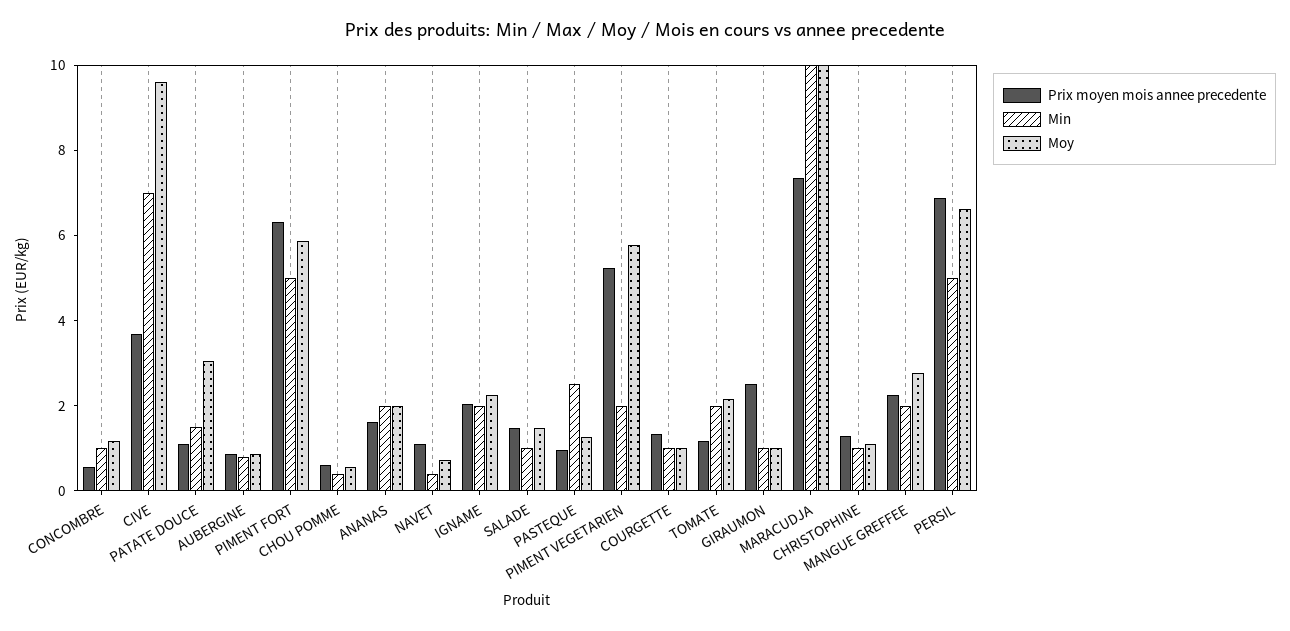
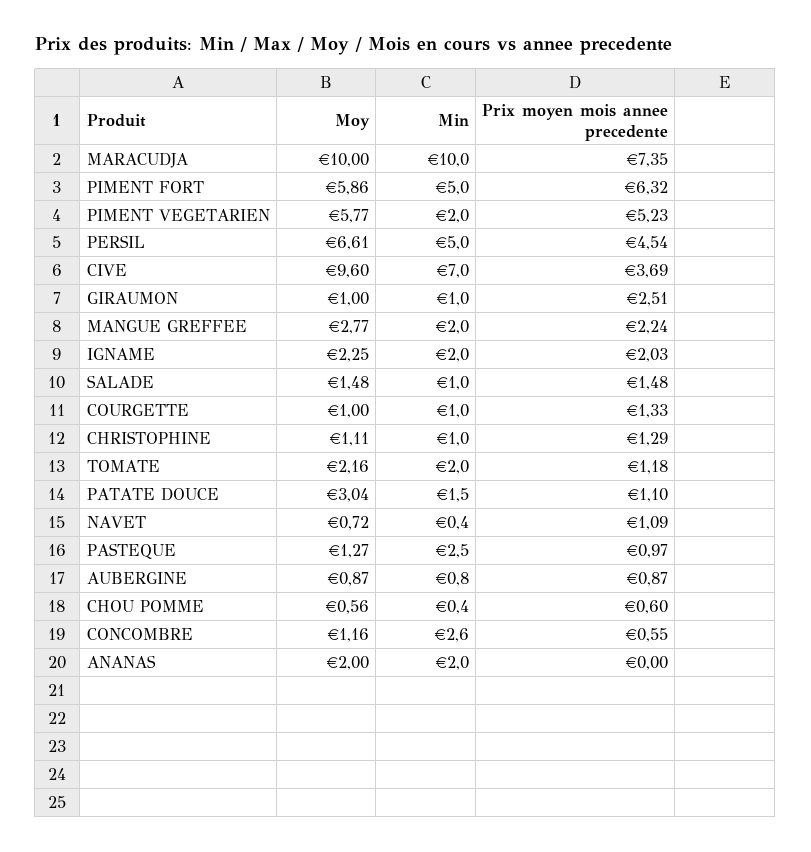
Min, CONCOMBRE: 1 -> 2.6
Prix moyen mois annee precedente, ANANAS: 1.5 -> 0
Prix moyen mois annee precedente, PERSIL: 7 -> 4.54

